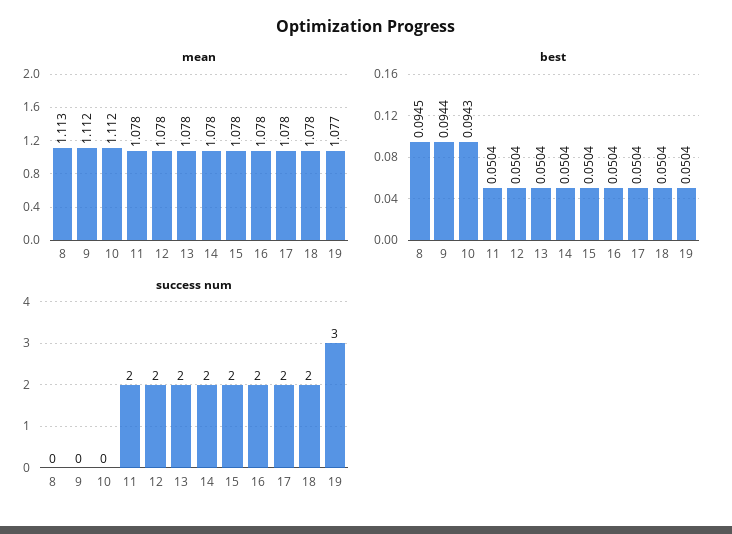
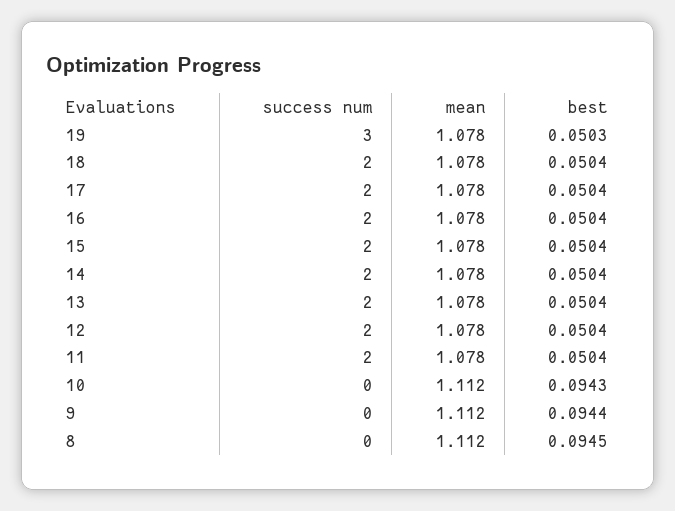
mean, 8: 1.113 -> 1.112
mean, 19: 1.077 -> 1.078
best, 19: 0.0504 -> 0.0503

